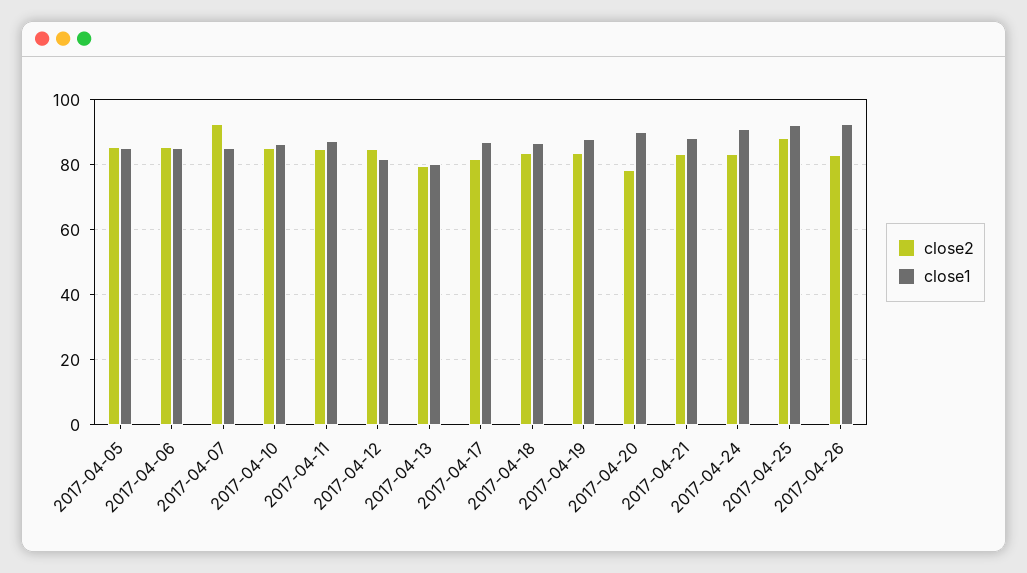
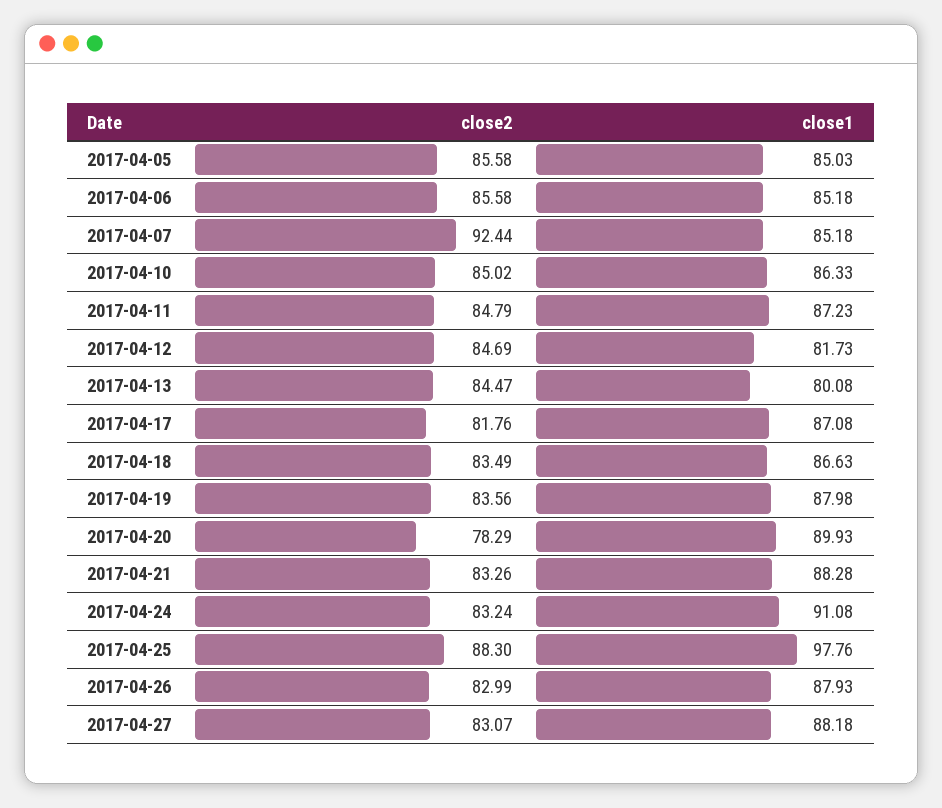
close2, 2017-04-13: 80 -> 84.47
close1, 2017-04-25: 92 -> 97.76
close1, 2017-04-26: 92 -> 87.93
close2, 2017-04-27: none -> 83.07
close1, 2017-04-27: none -> 88.18

